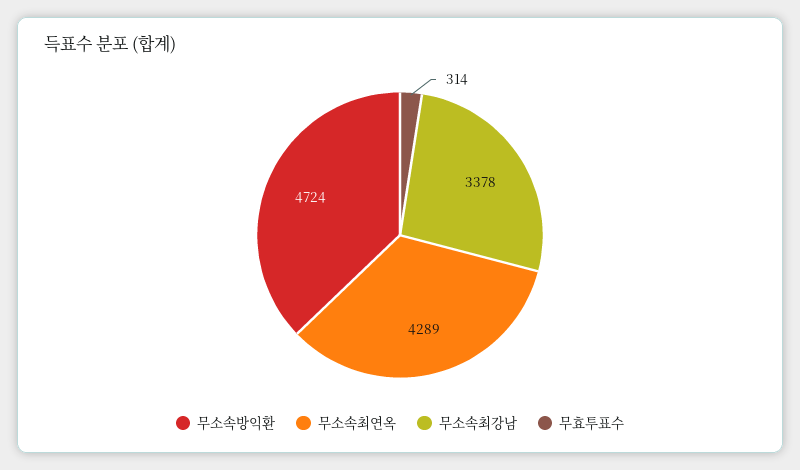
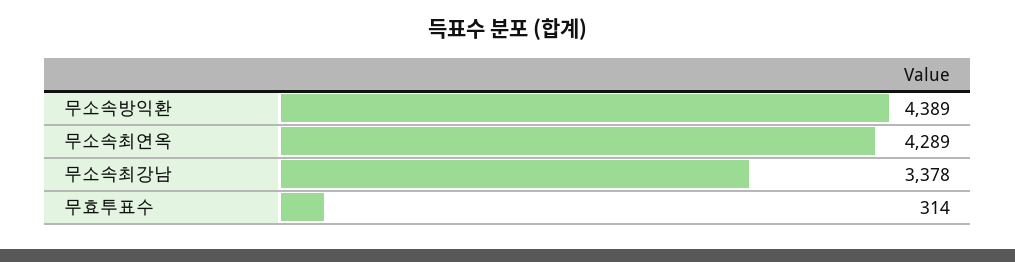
무소속방익환: 4724 -> 4389

